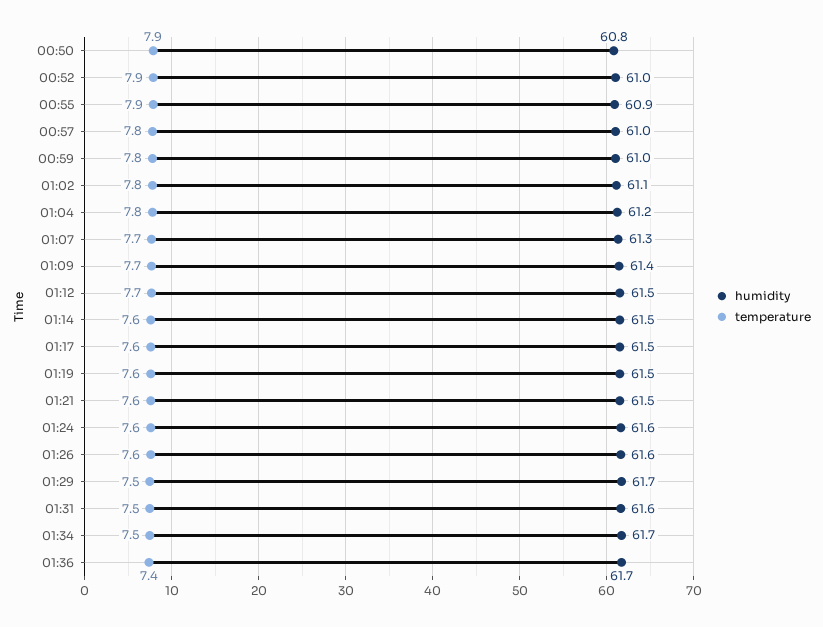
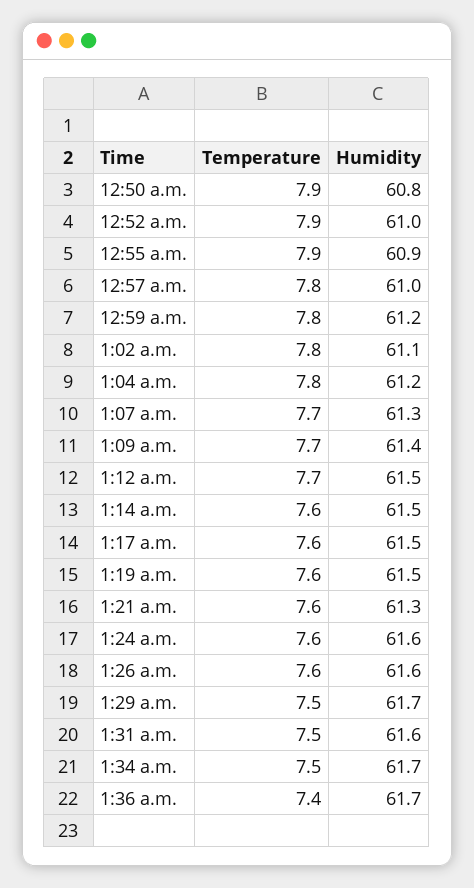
humidity, 00:59: 61 -> 61.2
humidity, 01:21: 61.5 -> 61.3

